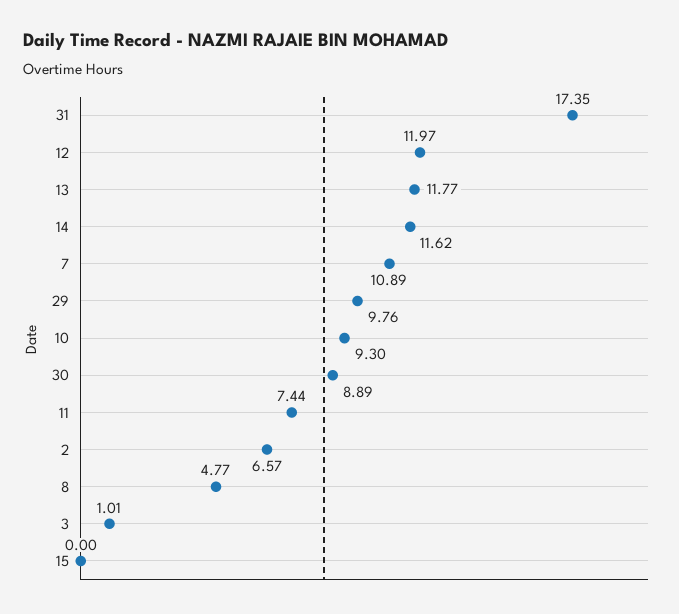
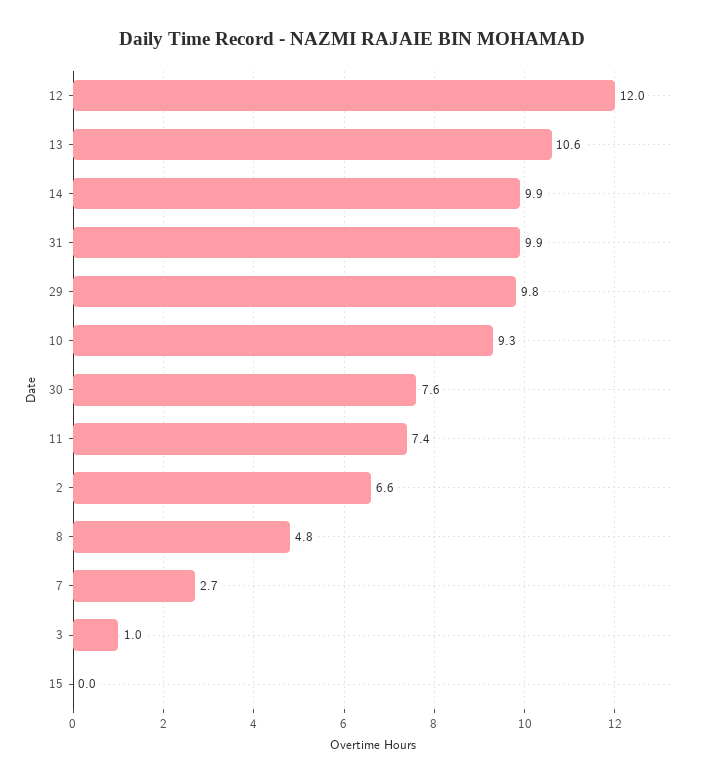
31: 17.35 -> 9.9
13: 11.77 -> 10.6
14: 11.62 -> 9.9
7: 10.89 -> 2.7
30: 8.89 -> 7.6

